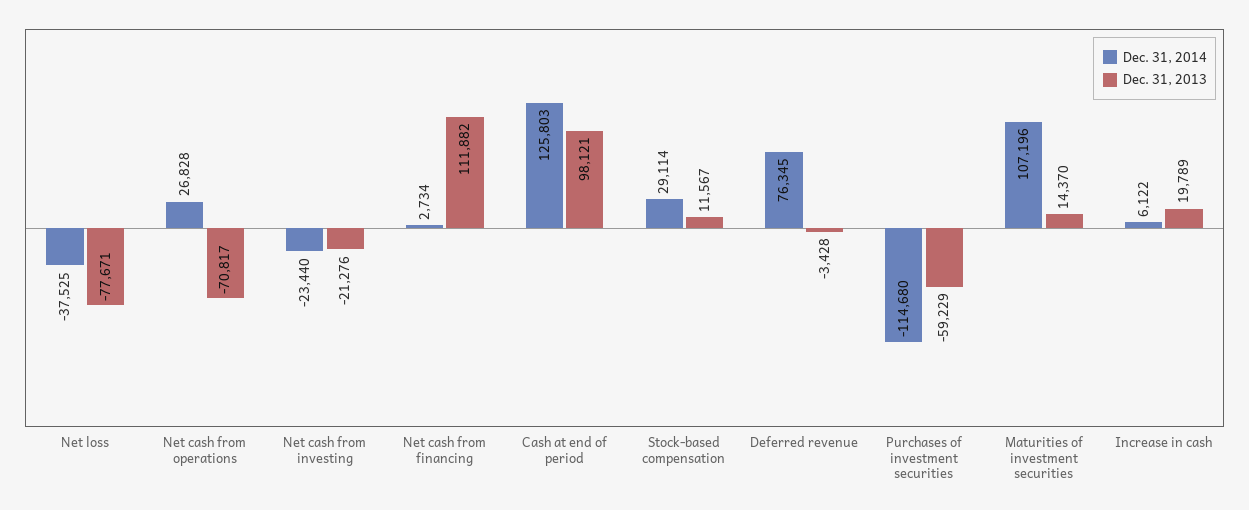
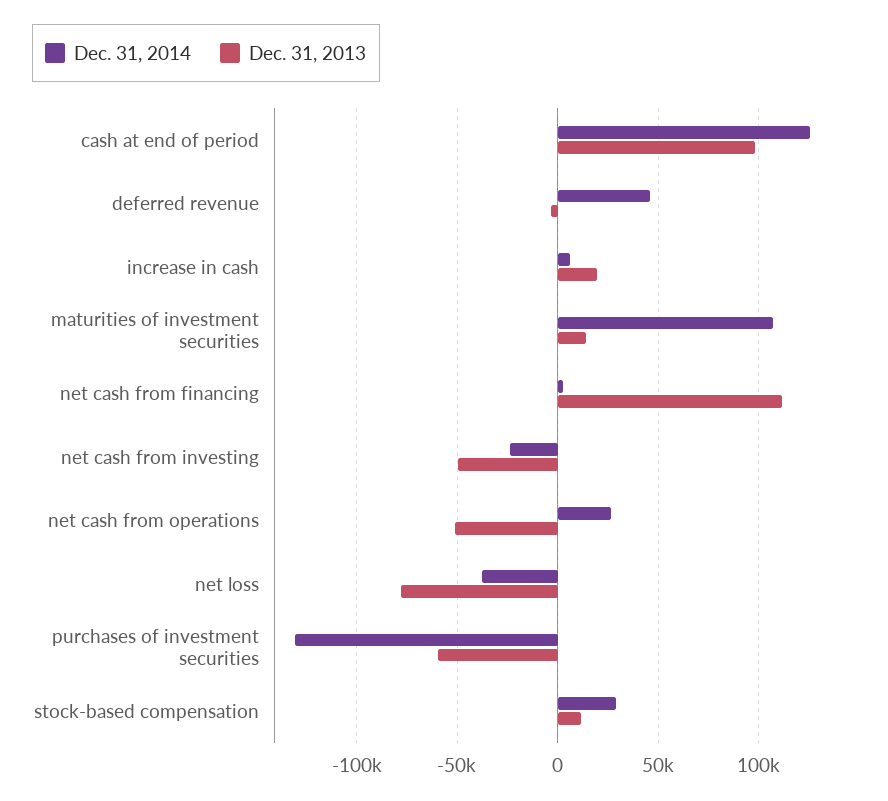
Dec. 31, 2013, Net cash from operations: -70817 -> -50000
Dec. 31, 2013, Net cash from investing: -21276 -> -50000
Dec. 31, 2014, Deferred revenue: 76345 -> 45000
Dec. 31, 2014, Purchases of investment securities: -114680 -> -130000

